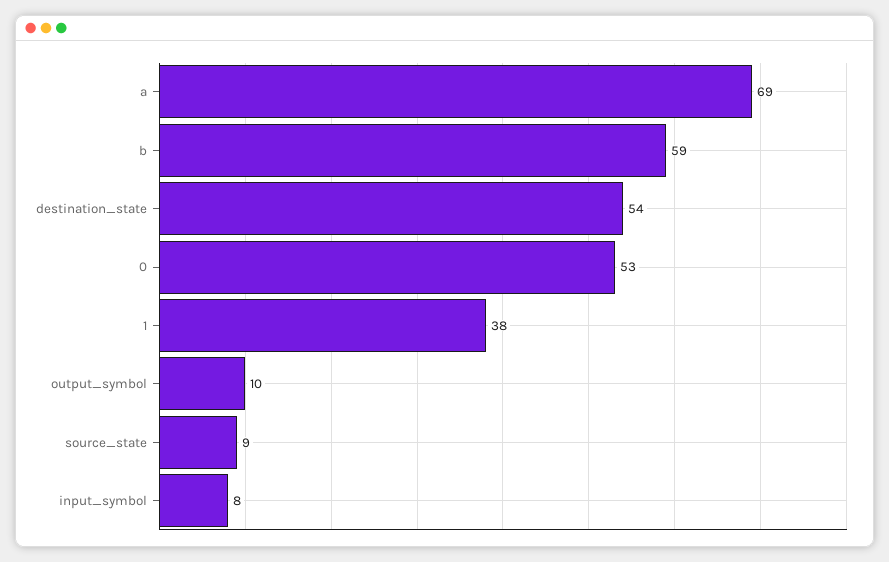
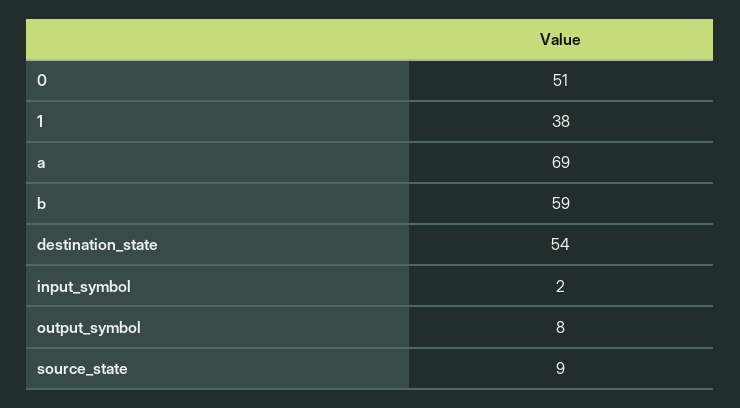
0: 53 -> 51
output_symbol: 10 -> 8
input_symbol: 8 -> 2

